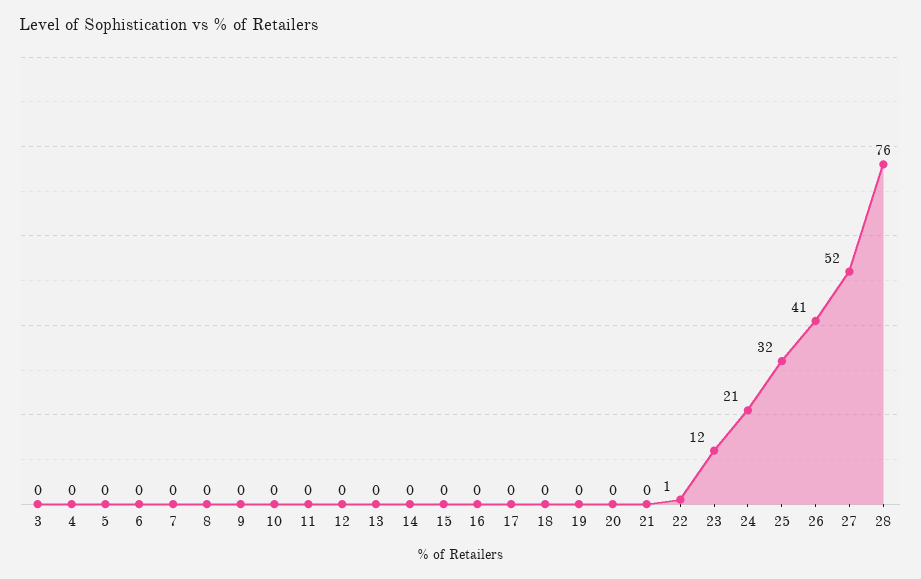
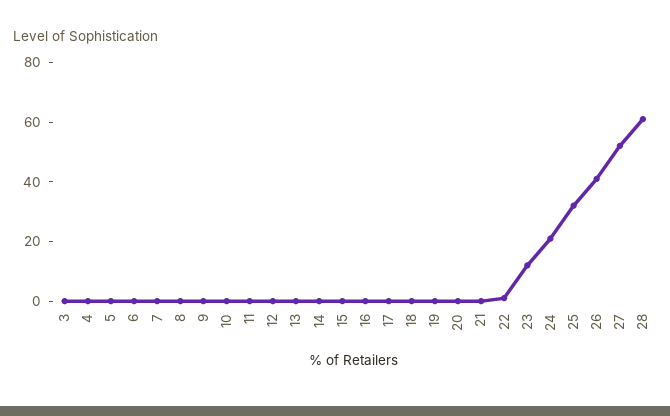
28: 76 -> 60

